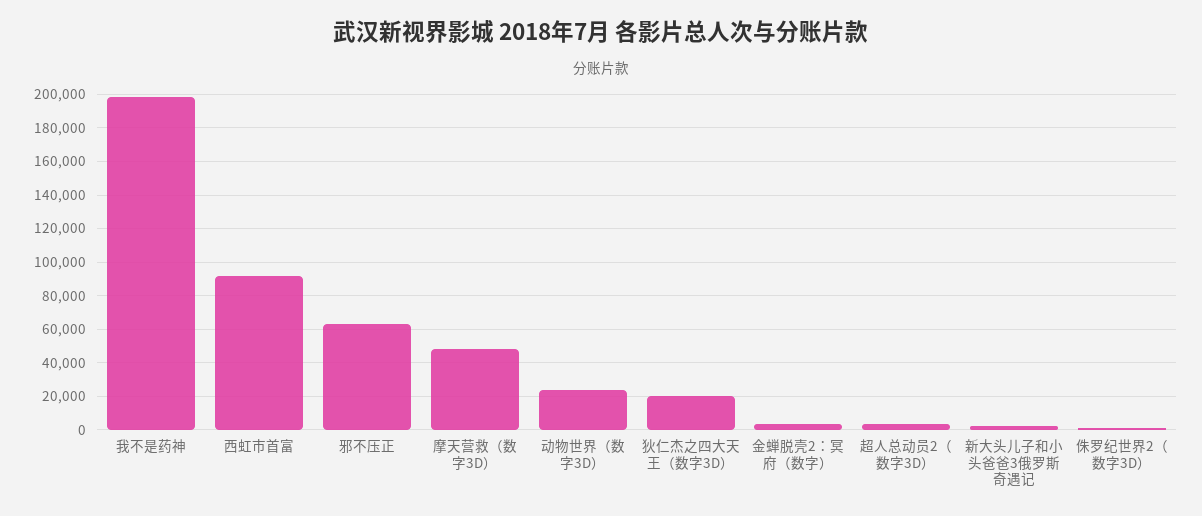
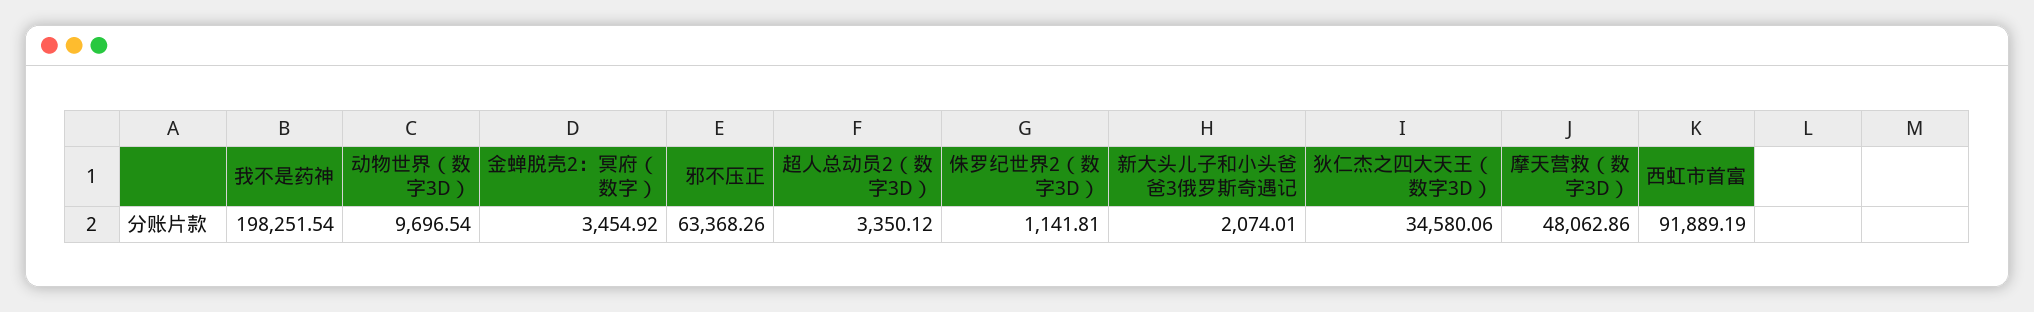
动物世界（数字3D）: 25000 -> 9696.54
狄仁杰之四大天王（数字3D）: 20000 -> 34580.06

